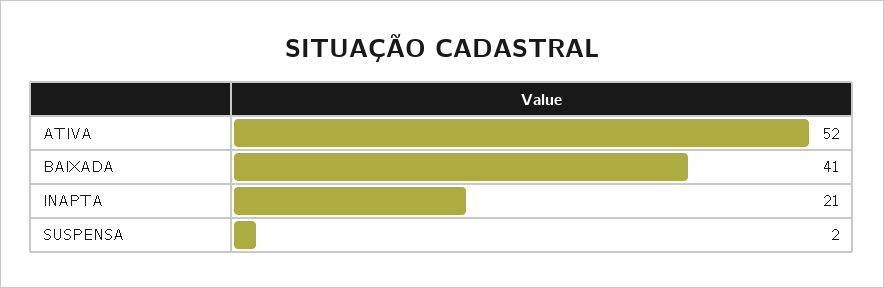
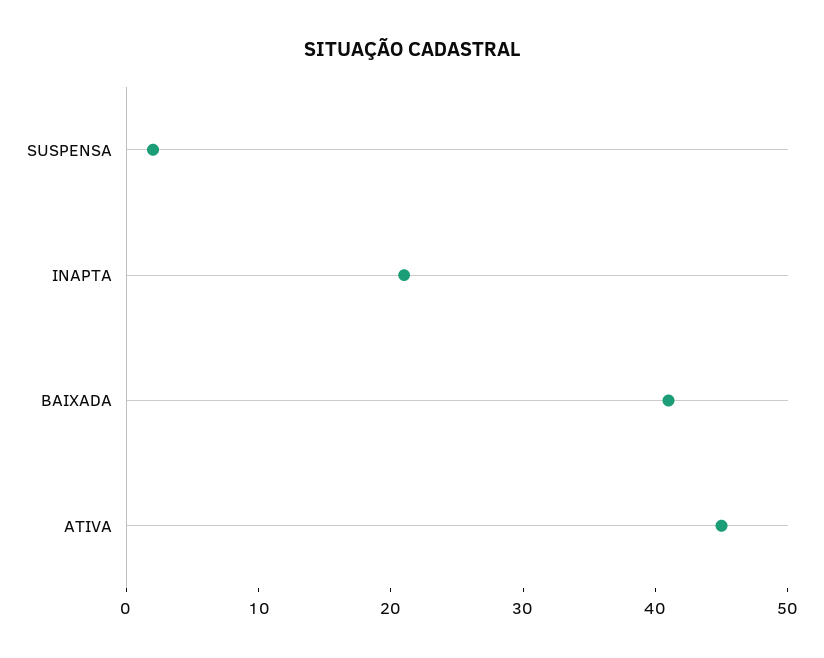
ATIVA: 52 -> 45

